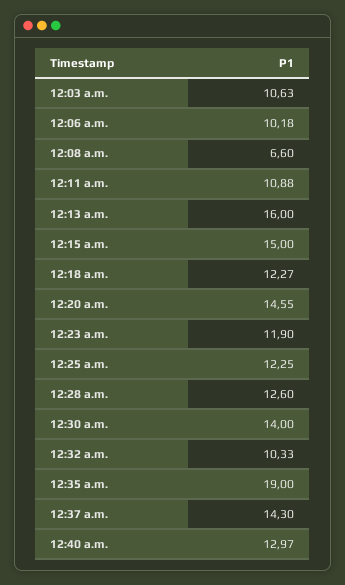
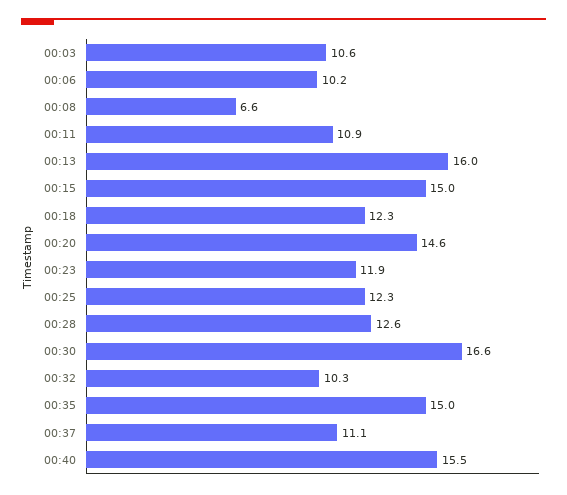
12:30 a.m.: 14 -> 16.6
12:35 a.m.: 19 -> 15
12:37 a.m.: 14.3 -> 11.1
12:40 a.m.: 12.97 -> 15.5

